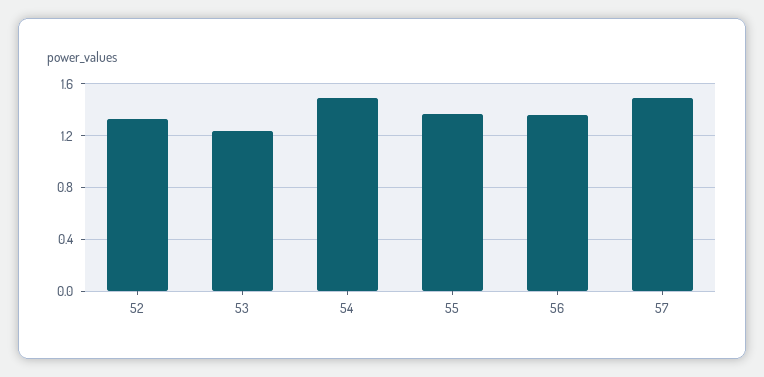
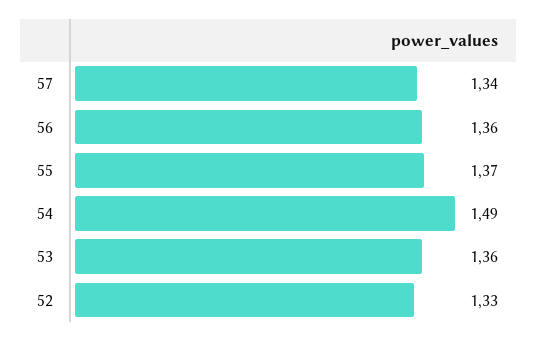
53: 1.25 -> 1.36
57: 1.5 -> 1.34

